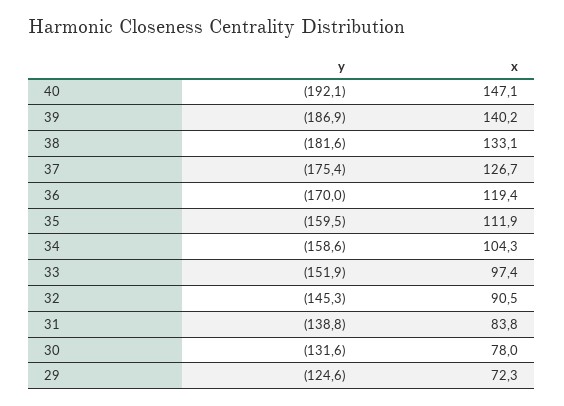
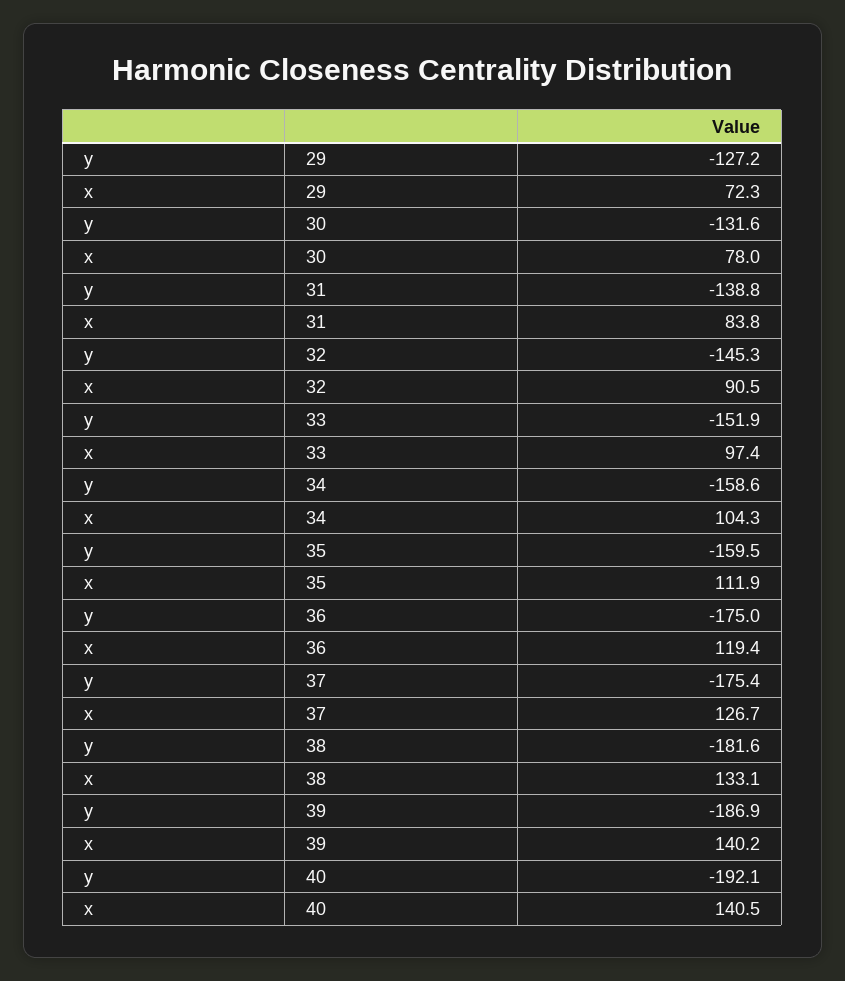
x, 40: 147.1 -> 140.5
y, 36: -170 -> -175
y, 29: -124.6 -> -127.2

